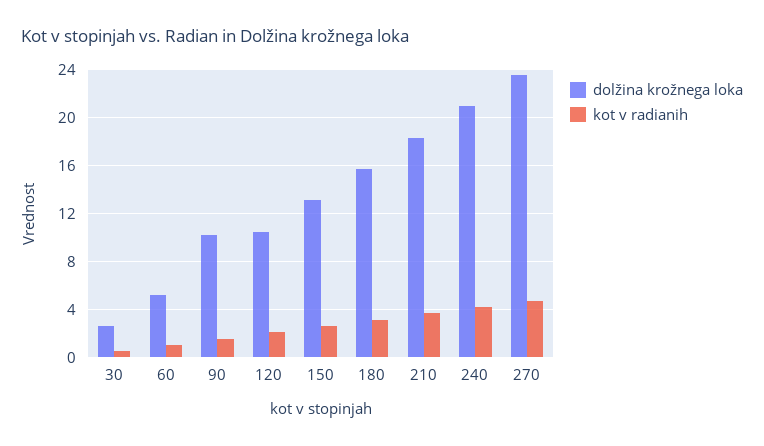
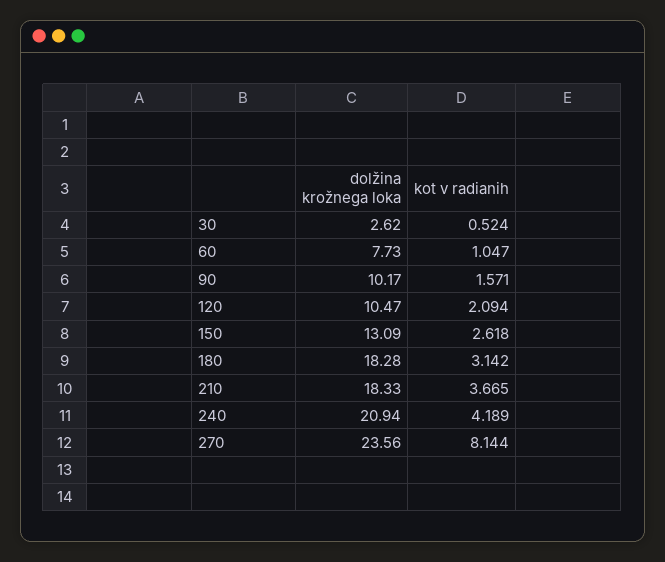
dolžina krožnega loka, 60: 5 -> 7.73
dolžina krožnega loka, 180: 16 -> 18.28
kot v radianih, 270: 5 -> 8.144

